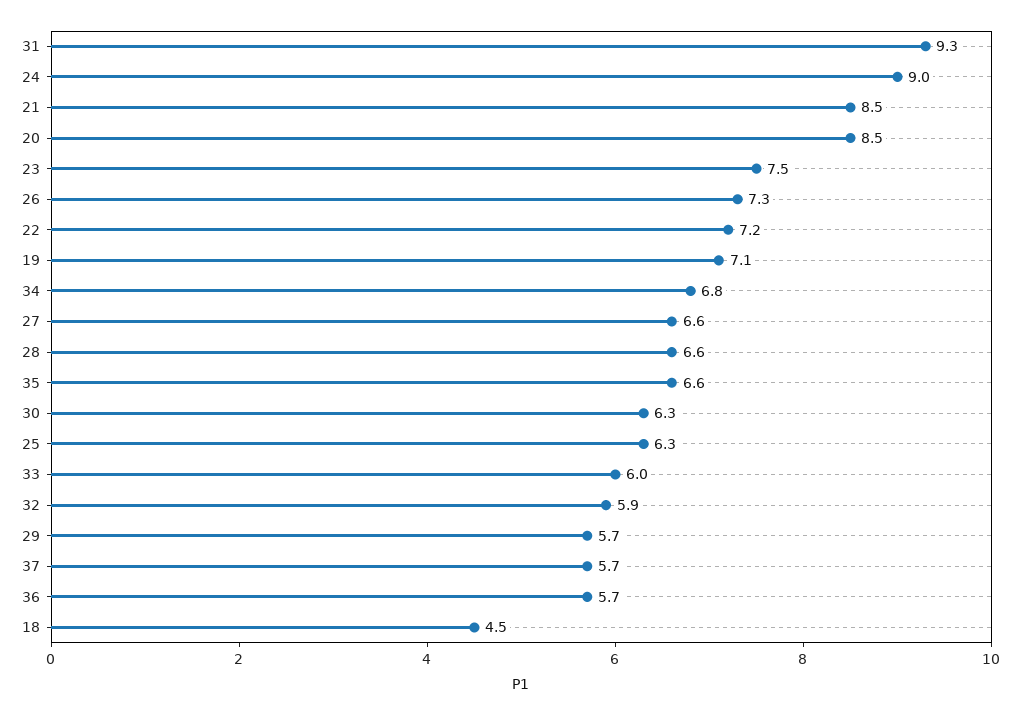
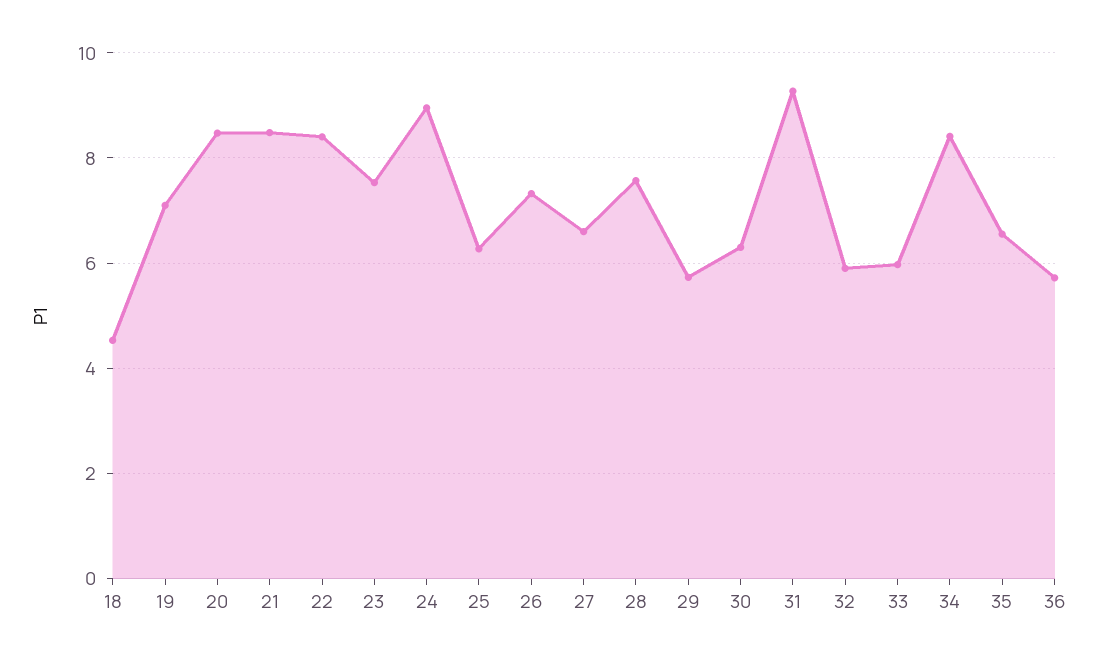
22: 7.2 -> 8.4
34: 6.8 -> 8.4
28: 6.6 -> 7.6
37: 5.7 -> none

